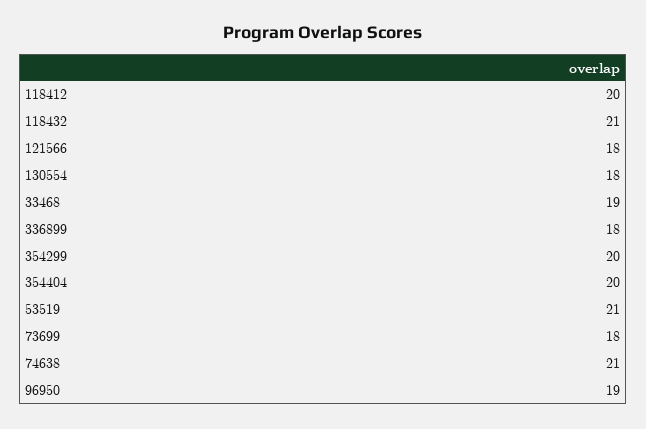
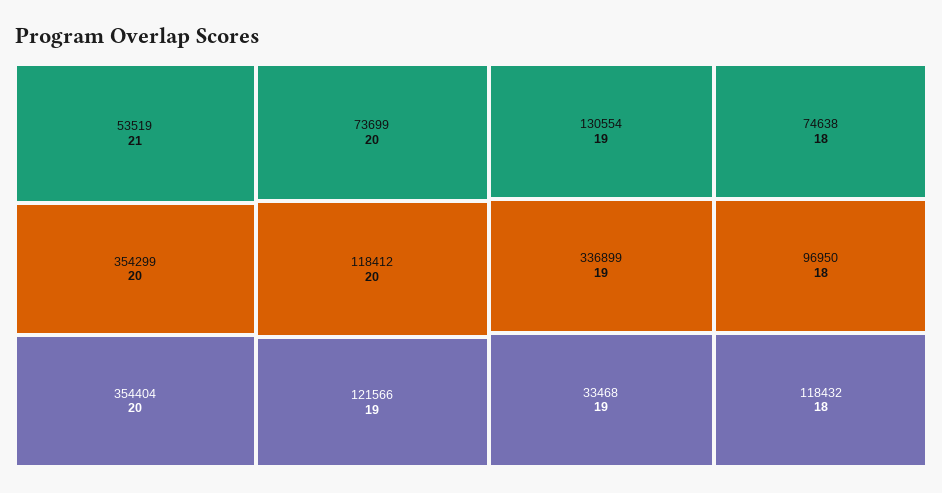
118432: 21 -> 18
121566: 18 -> 19
130554: 18 -> 19
336899: 18 -> 19
73699: 18 -> 20
74638: 21 -> 18
96950: 19 -> 18

